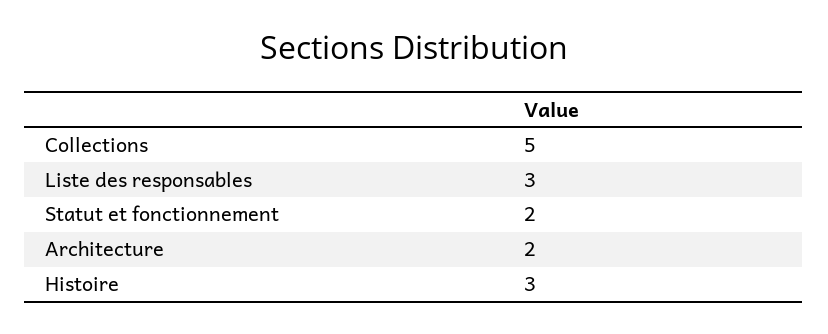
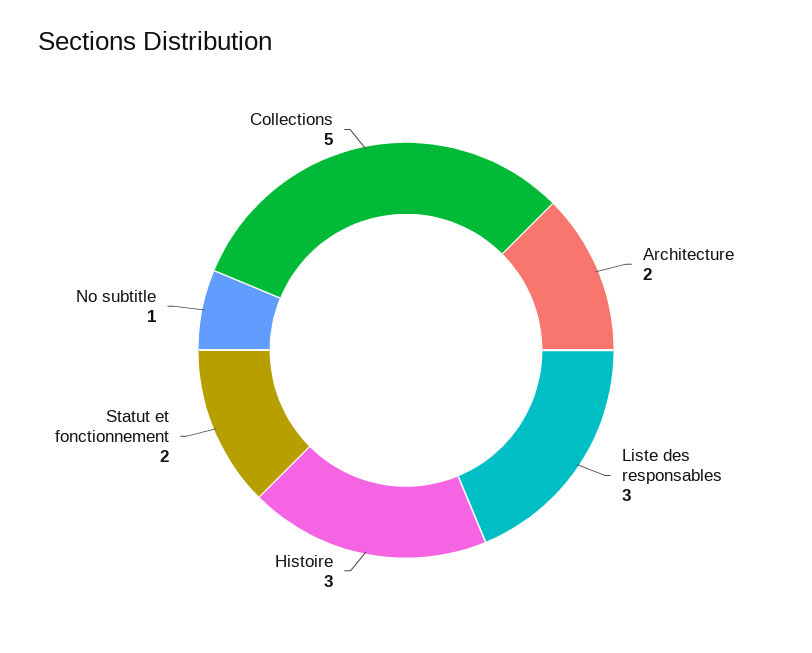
No subtitle: none -> 1

